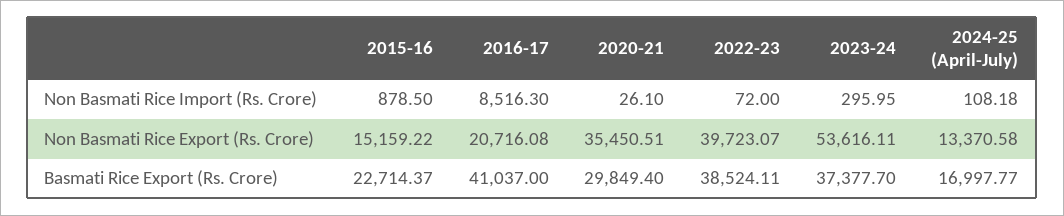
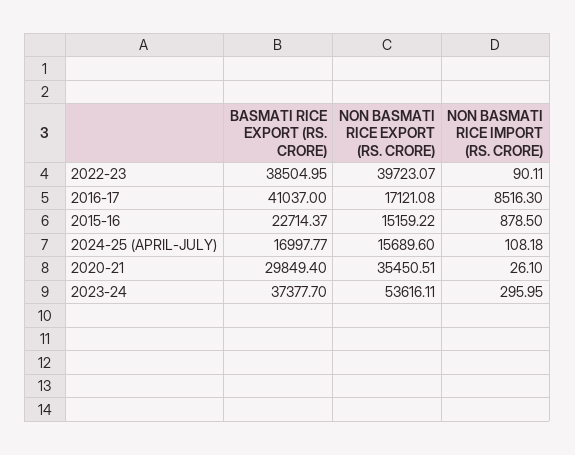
2022-23, Non Basmati Rice Import (Rs. Crore): 72 -> 90.11
2016-17, Non Basmati Rice Export (Rs. Crore): 20716.08 -> 17121.08
2024-25 (April-July), Non Basmati Rice Export (Rs. Crore): 13370.58 -> 15689.6
2022-23, Basmati Rice Export (Rs. Crore): 38524.11 -> 38504.95

